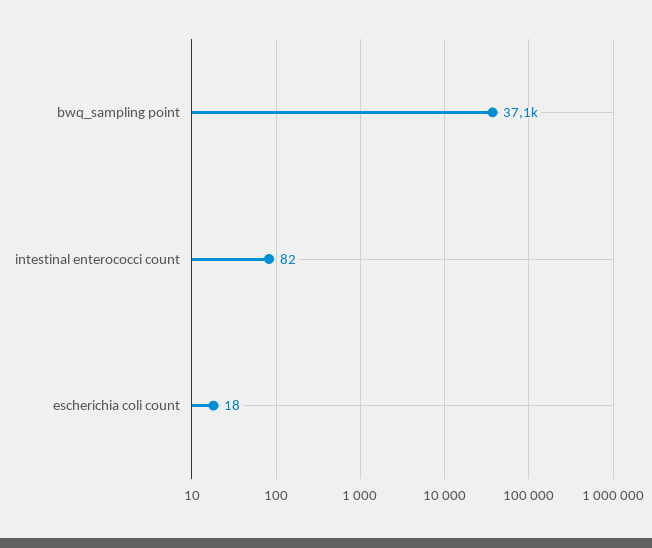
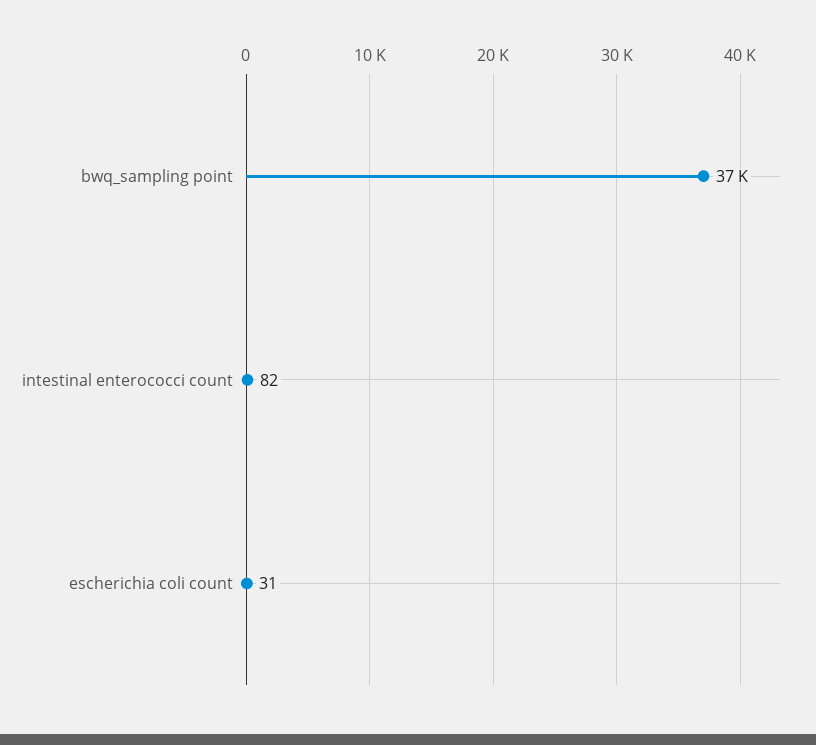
escherichia coli count: 18 -> 31

